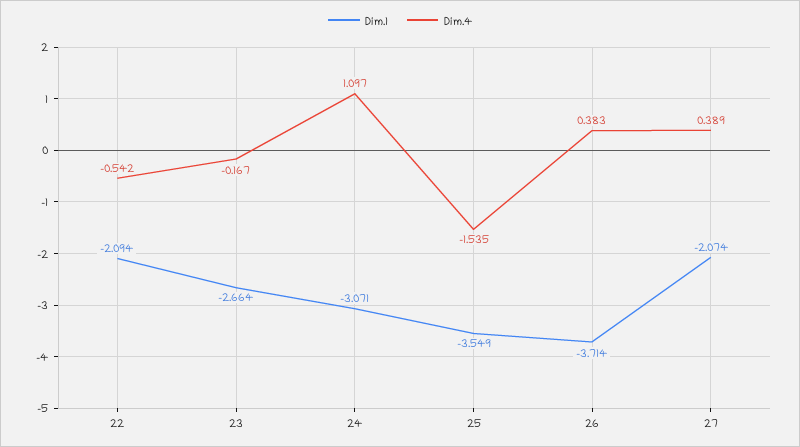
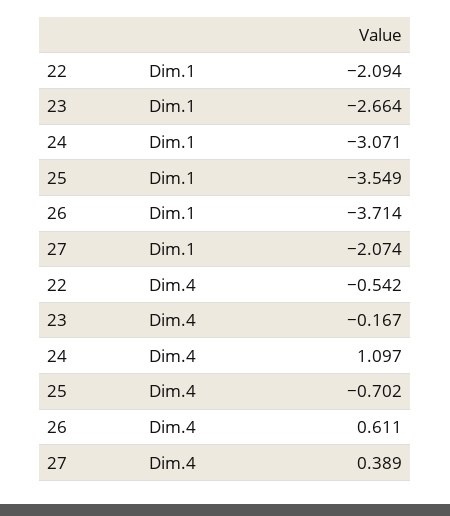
Dim.4, 25: -1.535 -> -0.702
Dim.4, 26: 0.383 -> 0.611

